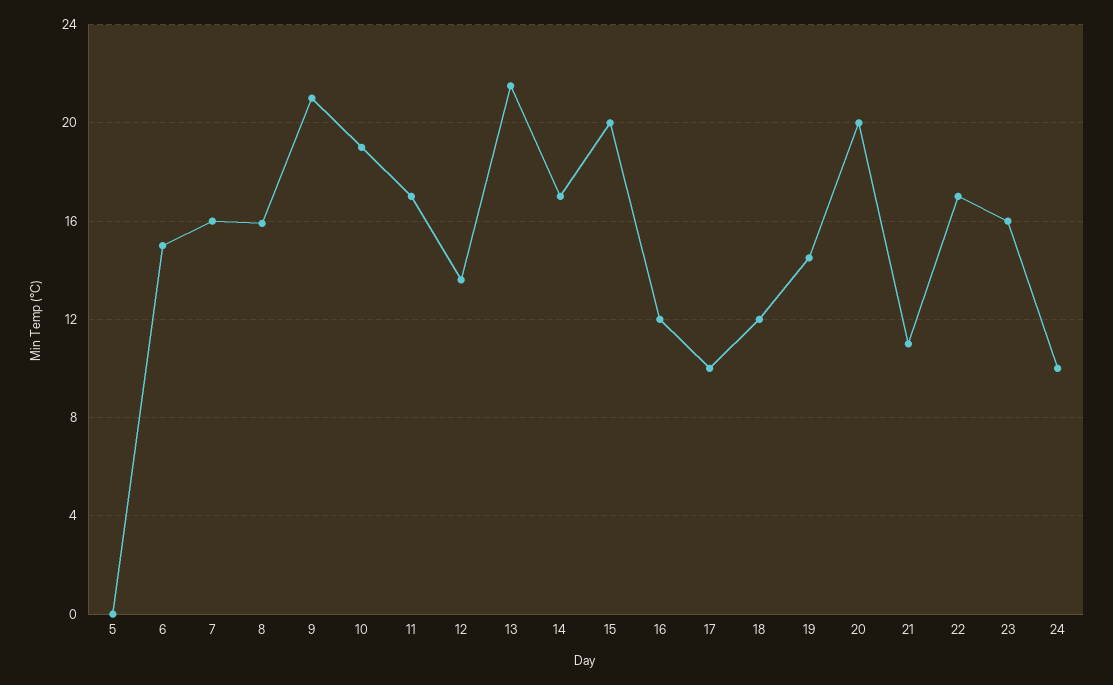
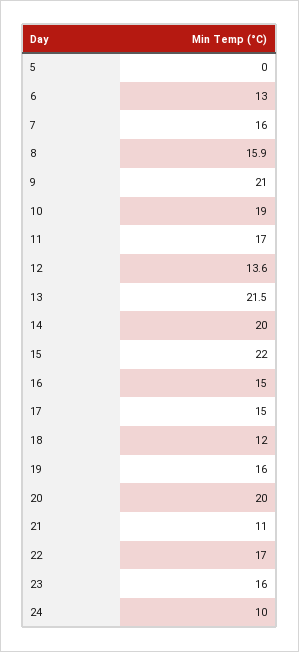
6: 15 -> 13
14: 17 -> 20
15: 20 -> 22
16: 12 -> 15
17: 10 -> 15
19: 14.5 -> 16

